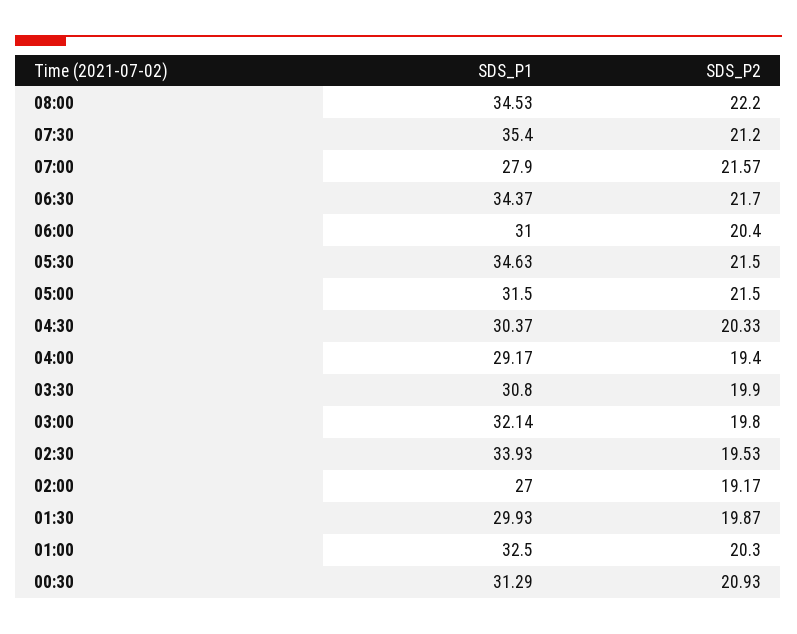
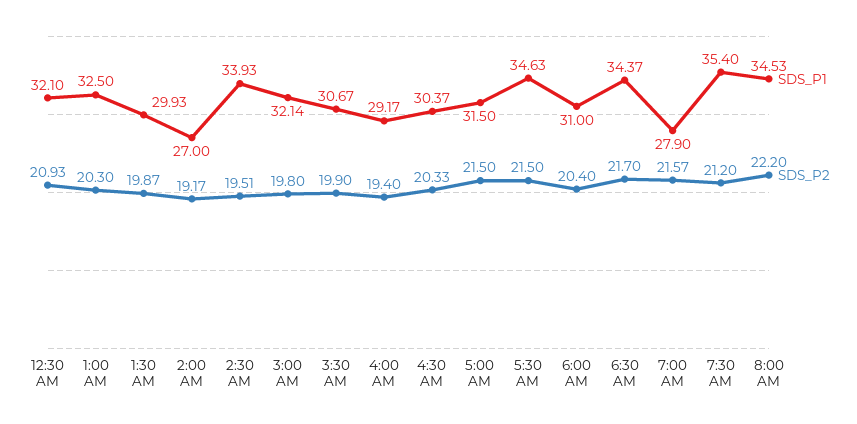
SDS_P1, 03:30: 30.8 -> 30.67
SDS_P2, 02:30: 19.53 -> 19.51
SDS_P1, 00:30: 31.29 -> 32.1

